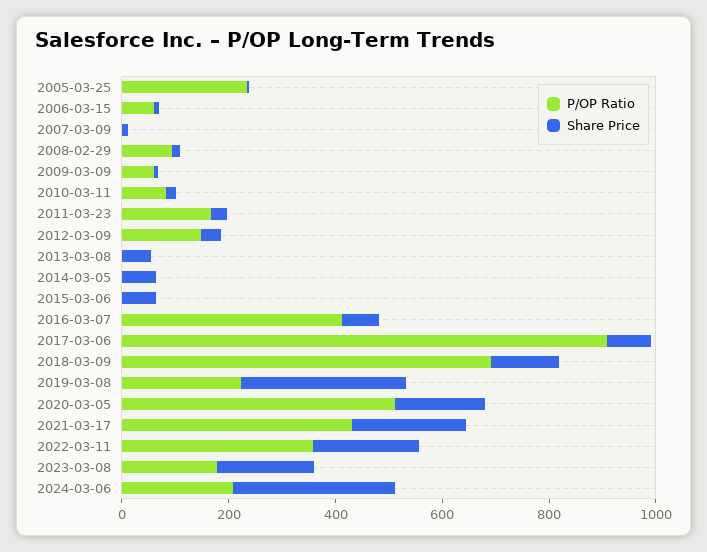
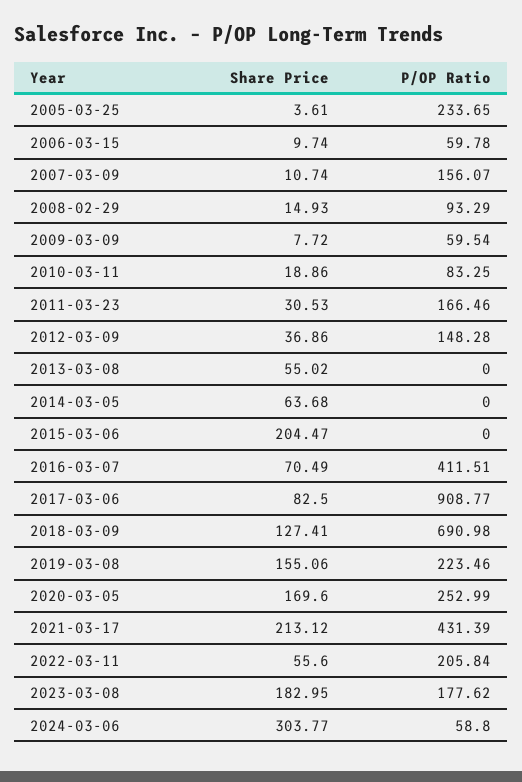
P/OP Ratio, 2007-03-09: 0 -> 156.07
Share Price, 2015-03-06: 50 -> 204.47
Share Price, 2019-03-08: 300 -> 155.06
P/OP Ratio, 2020-03-05: 500 -> 252.99
P/OP Ratio, 2022-03-11: 350 -> 205.84
Share Price, 2022-03-11: 200 -> 55.6
P/OP Ratio, 2024-03-06: 200 -> 58.8

